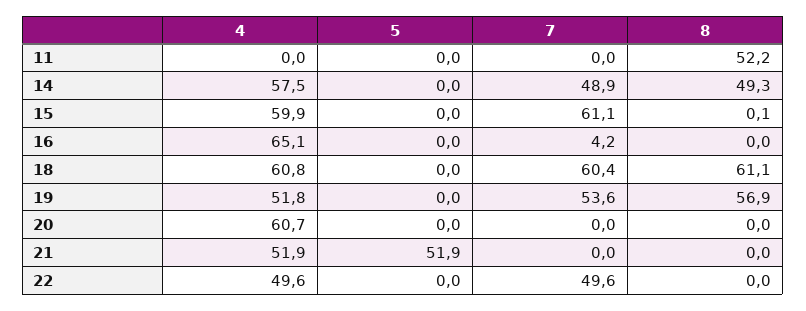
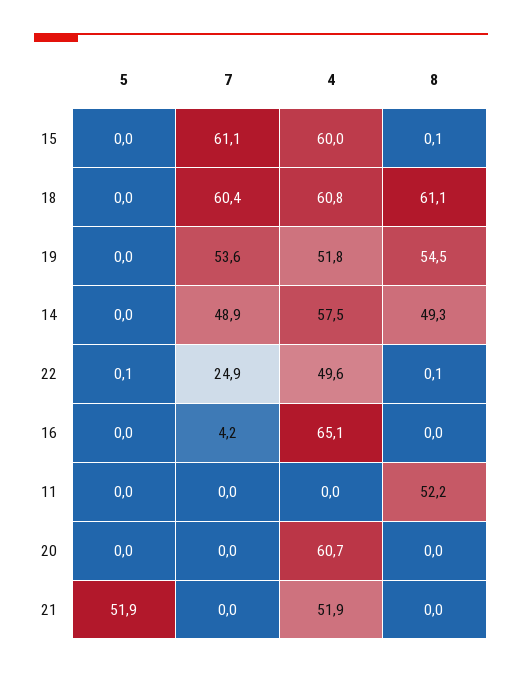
4, 15: 59.9 -> 60
8, 19: 56.9 -> 54.5
5, 22: 0 -> 0.1
7, 22: 49.6 -> 24.9
8, 22: 0 -> 0.1

